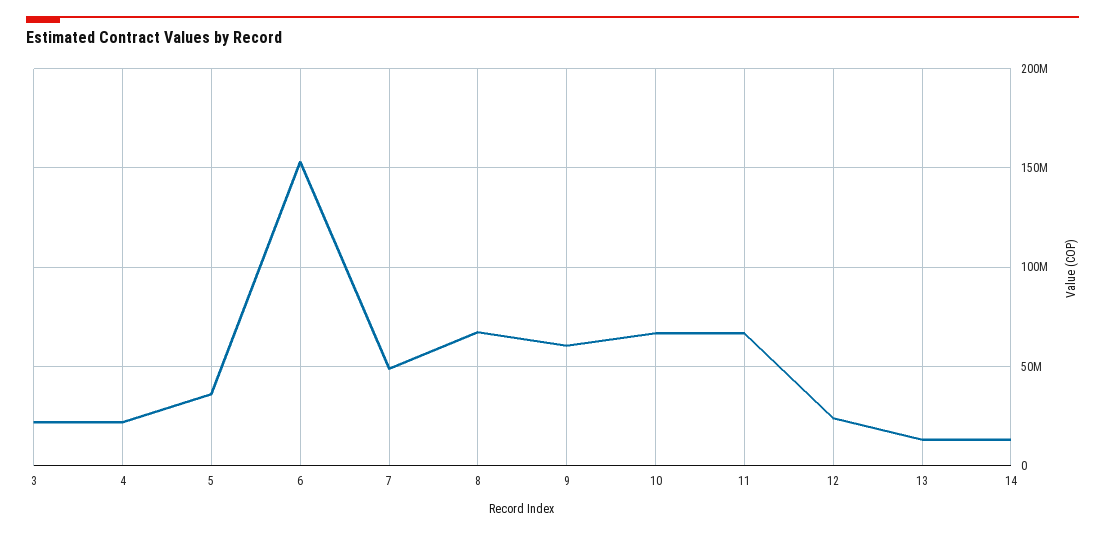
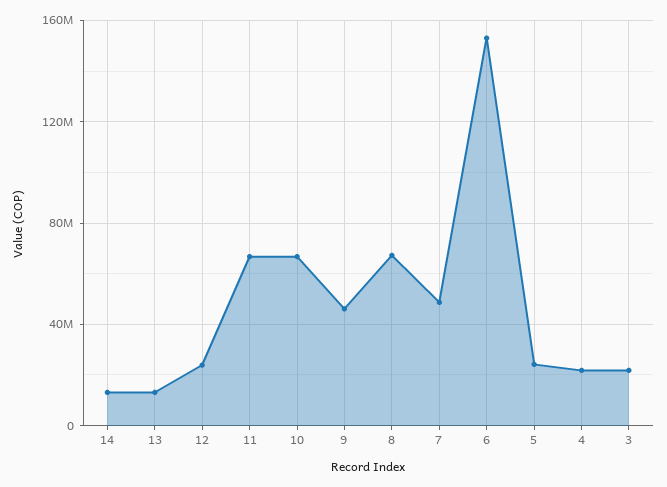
5: 35000000 -> 25000000
9: 60000000 -> 45000000

